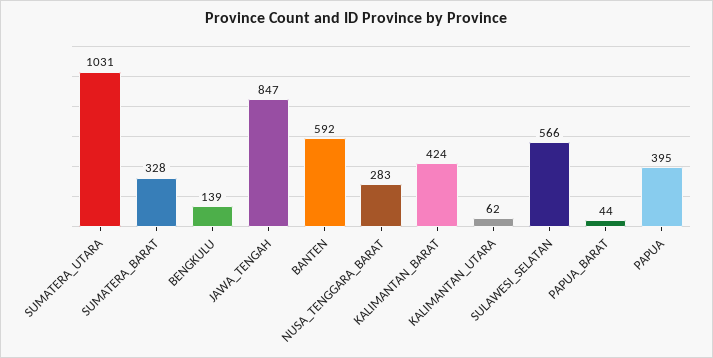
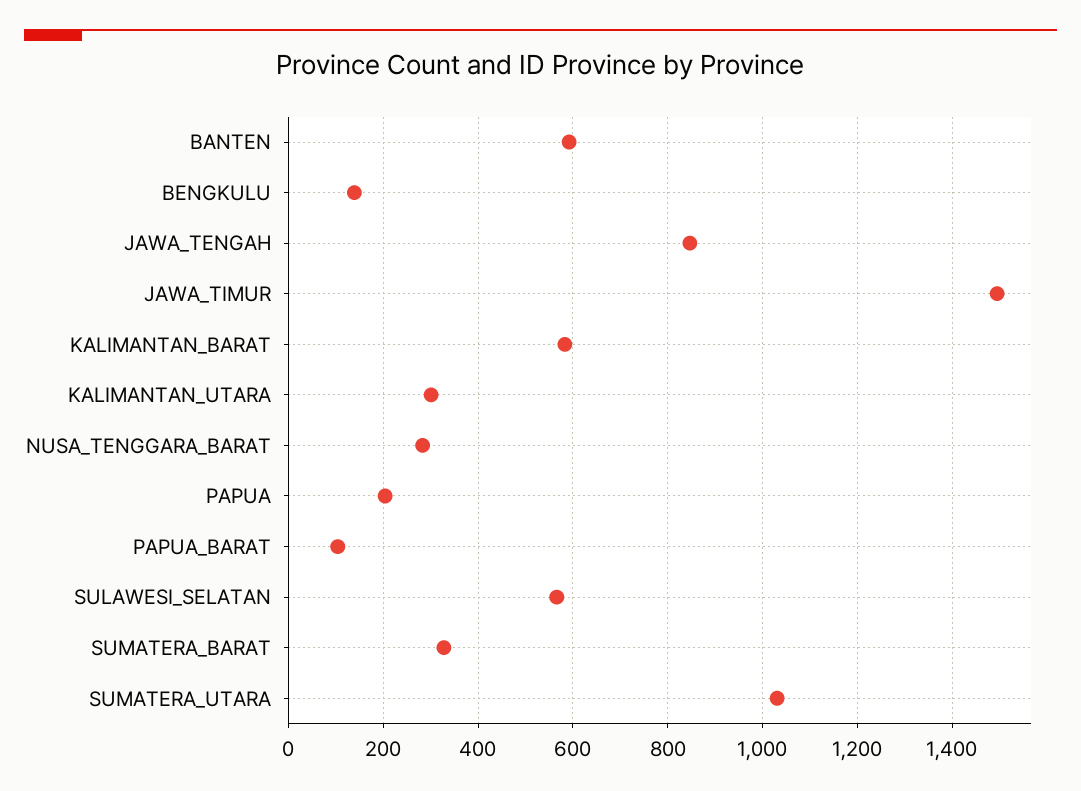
KALIMANTAN_BARAT: 424 -> 580
KALIMANTAN_UTARA: 62 -> 300
PAPUA_BARAT: 44 -> 100
PAPUA: 395 -> 200
JAWA_TIMUR: none -> 1500

